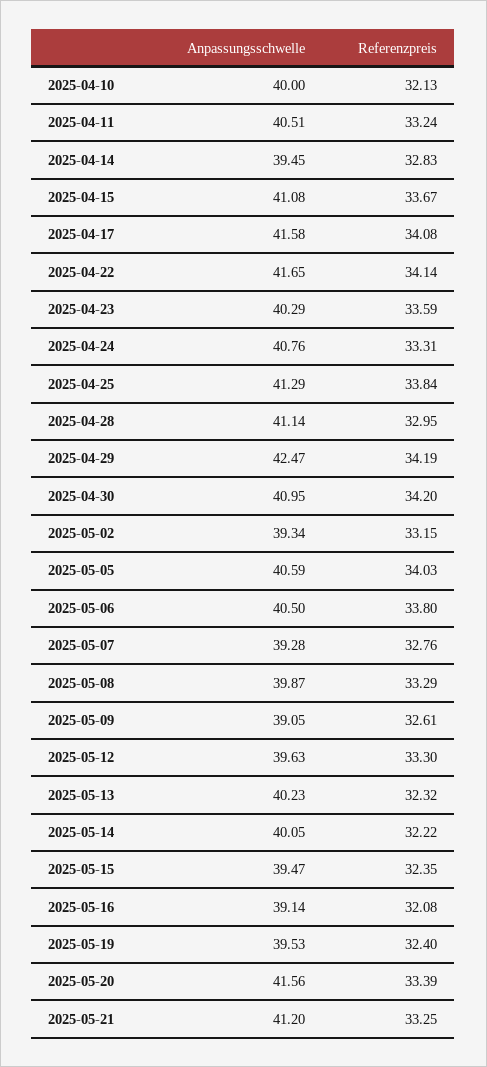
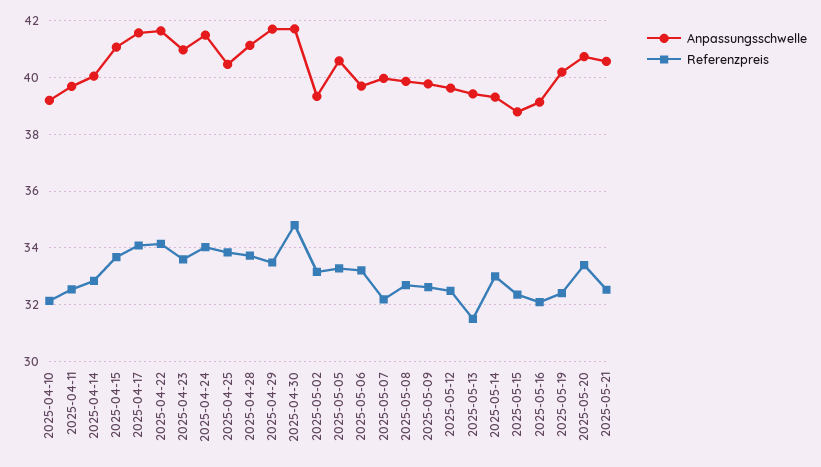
Anpassungsschwelle, 2025-04-10: 40 -> 39.25
Anpassungsschwelle, 2025-04-11: 40.51 -> 39.75
Referenzpreis, 2025-04-11: 33.24 -> 32.5
Anpassungsschwelle, 2025-04-14: 39.45 -> 40
Anpassungsschwelle, 2025-04-23: 40.29 -> 41
Anpassungsschwelle, 2025-04-24: 40.76 -> 41.5
Referenzpreis, 2025-04-24: 33.31 -> 34
Anpassungsschwelle, 2025-04-25: 41.29 -> 40.5
Referenzpreis, 2025-04-28: 32.95 -> 33.75
Anpassungsschwelle, 2025-04-29: 42.47 -> 41.75
Referenzpreis, 2025-04-29: 34.19 -> 33.5
Anpassungsschwelle, 2025-04-30: 40.95 -> 41.75
Referenzpreis, 2025-04-30: 34.2 -> 34.75
Referenzpreis, 2025-05-05: 34.03 -> 33.25
Anpassungsschwelle, 2025-05-06: 40.5 -> 39.75
Referenzpreis, 2025-05-06: 33.8 -> 33.25
Anpassungsschwelle, 2025-05-07: 39.28 -> 40
Referenzpreis, 2025-05-07: 32.76 -> 32.25
Referenzpreis, 2025-05-08: 33.29 -> 32.75
Anpassungsschwelle, 2025-05-09: 39.05 -> 39.75
Referenzpreis, 2025-05-12: 33.3 -> 32.5
Anpassungsschwelle, 2025-05-13: 40.23 -> 39.5
Referenzpreis, 2025-05-13: 32.32 -> 31.5
Anpassungsschwelle, 2025-05-14: 40.05 -> 39.25
Referenzpreis, 2025-05-14: 32.22 -> 33
Anpassungsschwelle, 2025-05-15: 39.47 -> 38.75
Anpassungsschwelle, 2025-05-19: 39.53 -> 40.25
Anpassungsschwelle, 2025-05-20: 41.56 -> 40.75
Anpassungsschwelle, 2025-05-21: 41.2 -> 40.5
Referenzpreis, 2025-05-21: 33.25 -> 32.5

